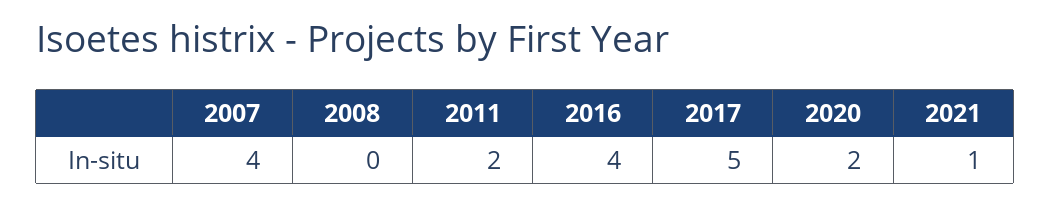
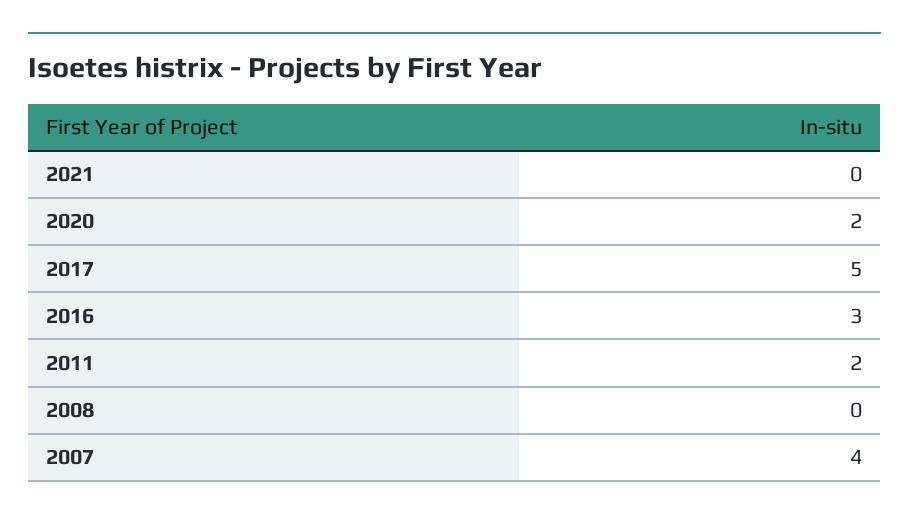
2016: 4 -> 3
2021: 1 -> 0

